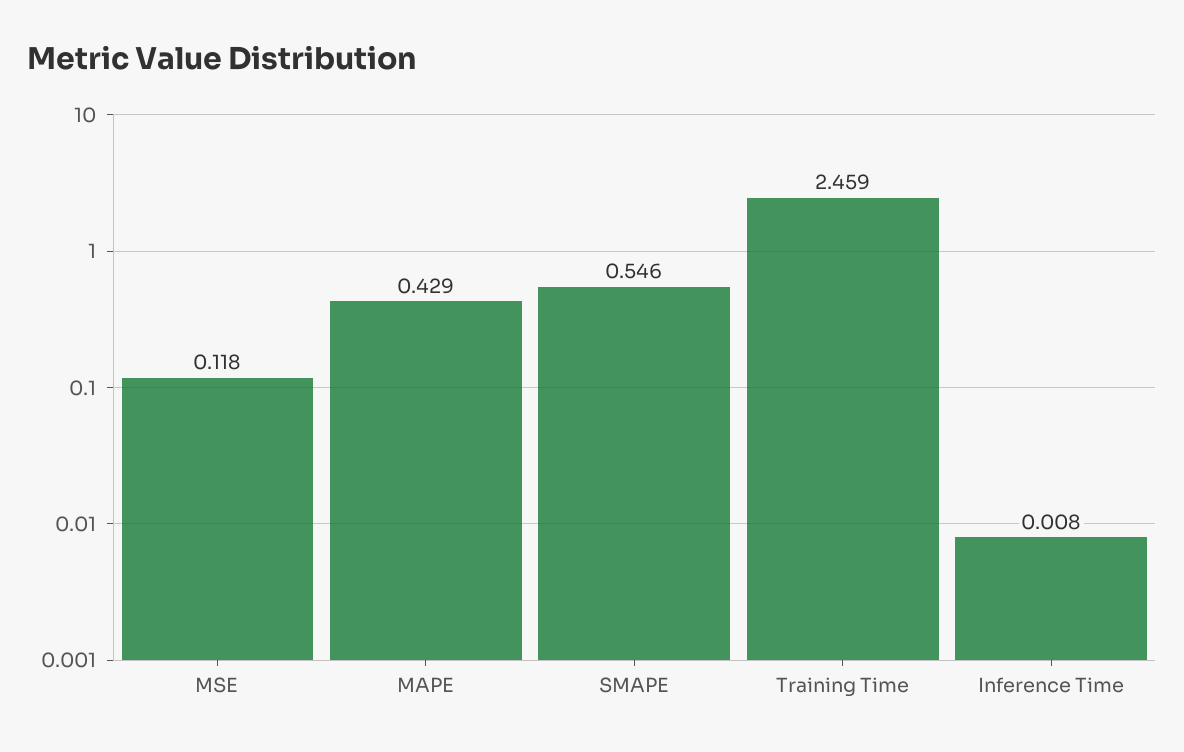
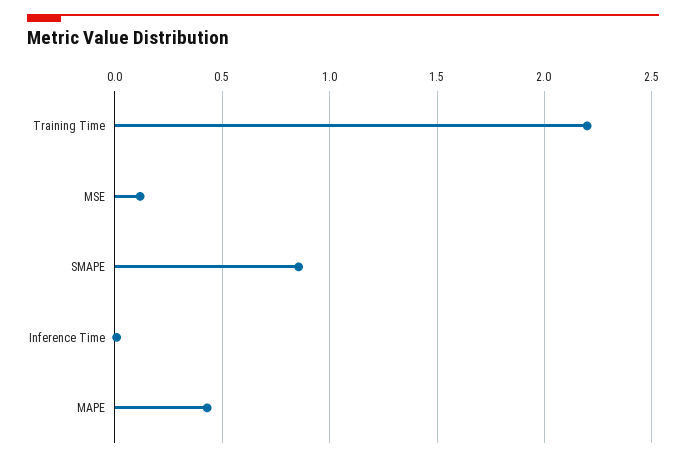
SMAPE: 0.546 -> 0.85
Training Time: 2.459 -> 2.2

